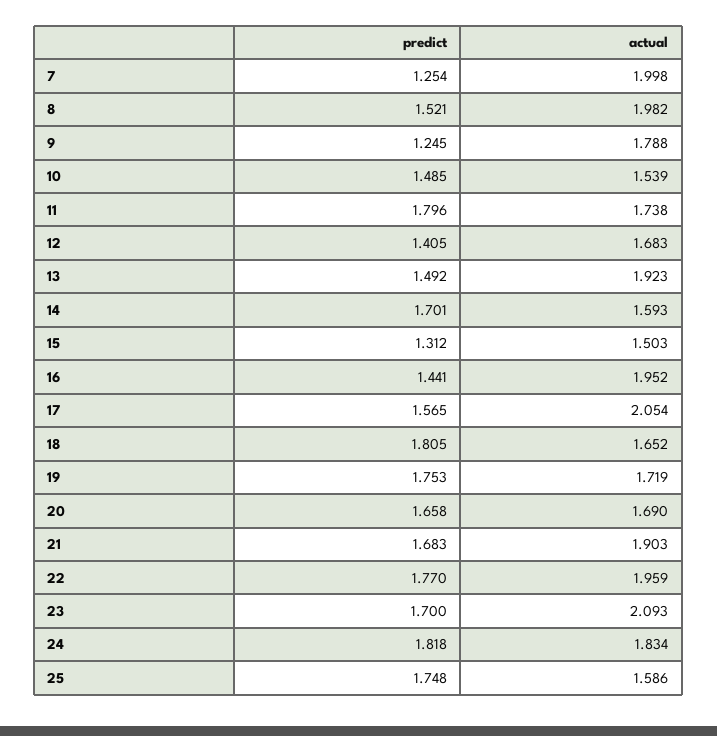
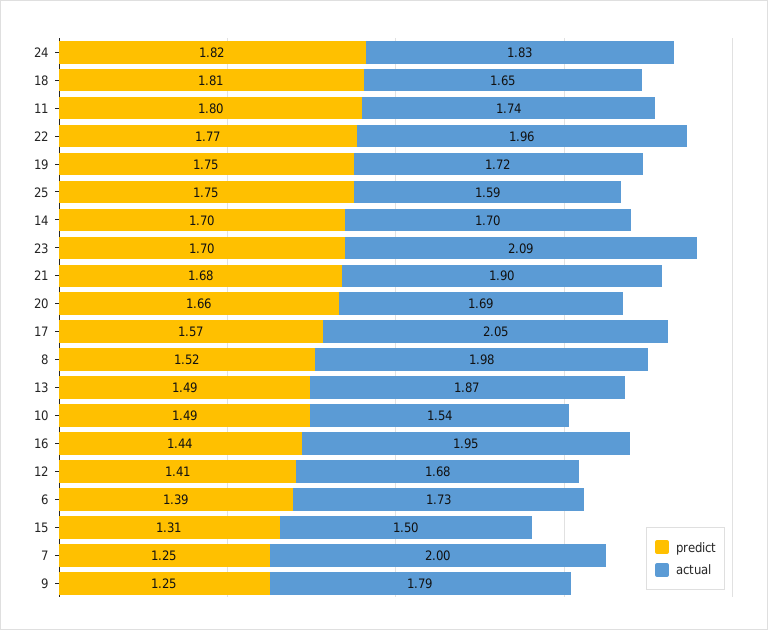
actual, 13: 1.923 -> 1.87
actual, 14: 1.593 -> 1.7
predict, 6: none -> 1.39
actual, 6: none -> 1.73

